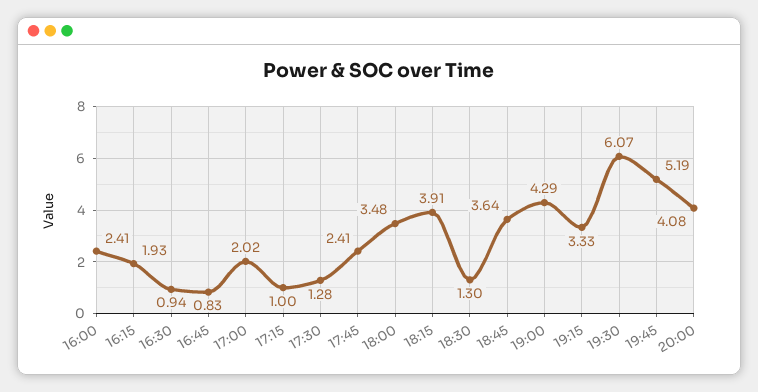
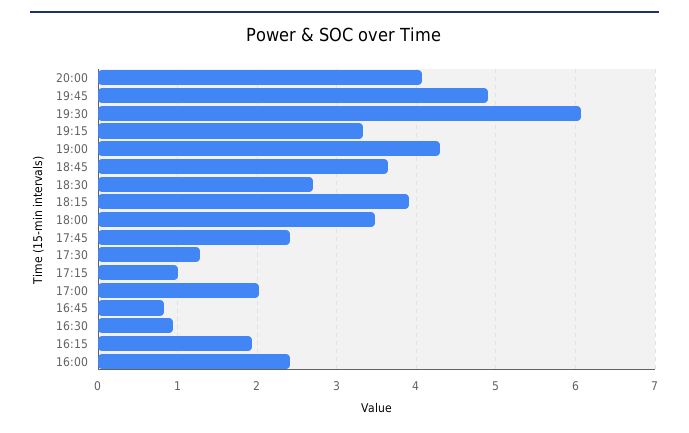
18:30: 1.3 -> 2.7
19:45: 5.19 -> 4.9

